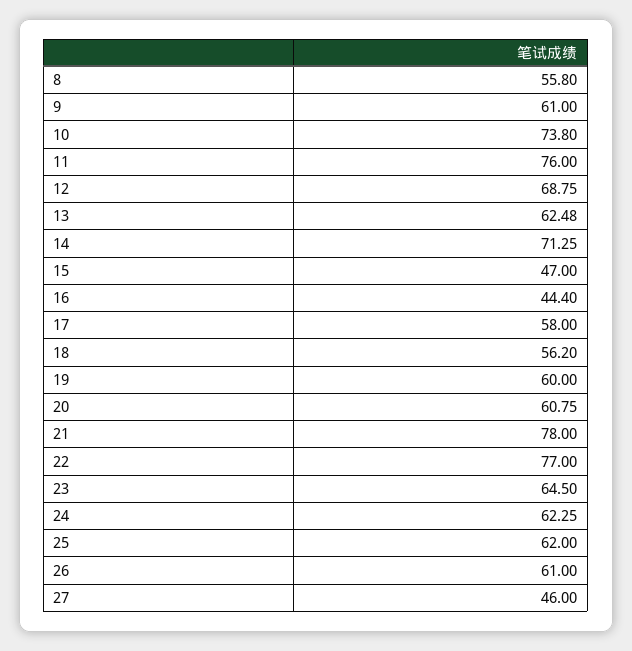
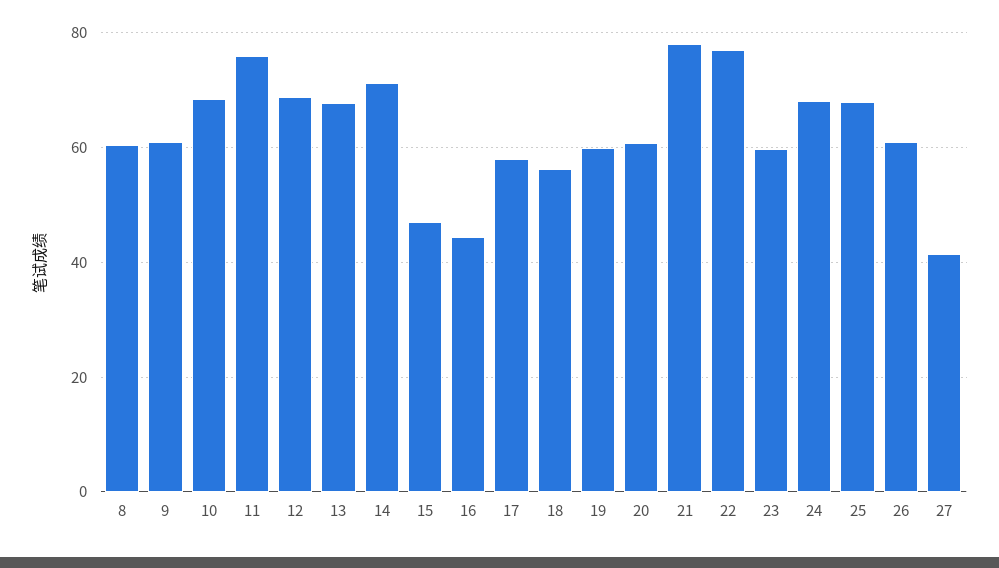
8: 55.8 -> 60
10: 73.8 -> 68
13: 62.48 -> 68
23: 64.5 -> 60
24: 62.25 -> 68
25: 62 -> 68
27: 46 -> 42

